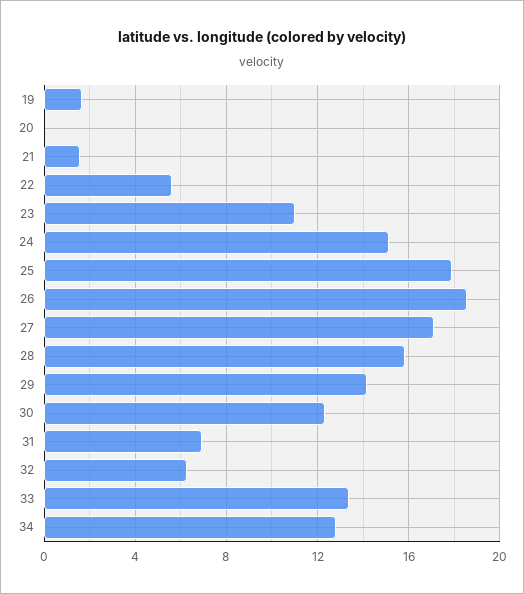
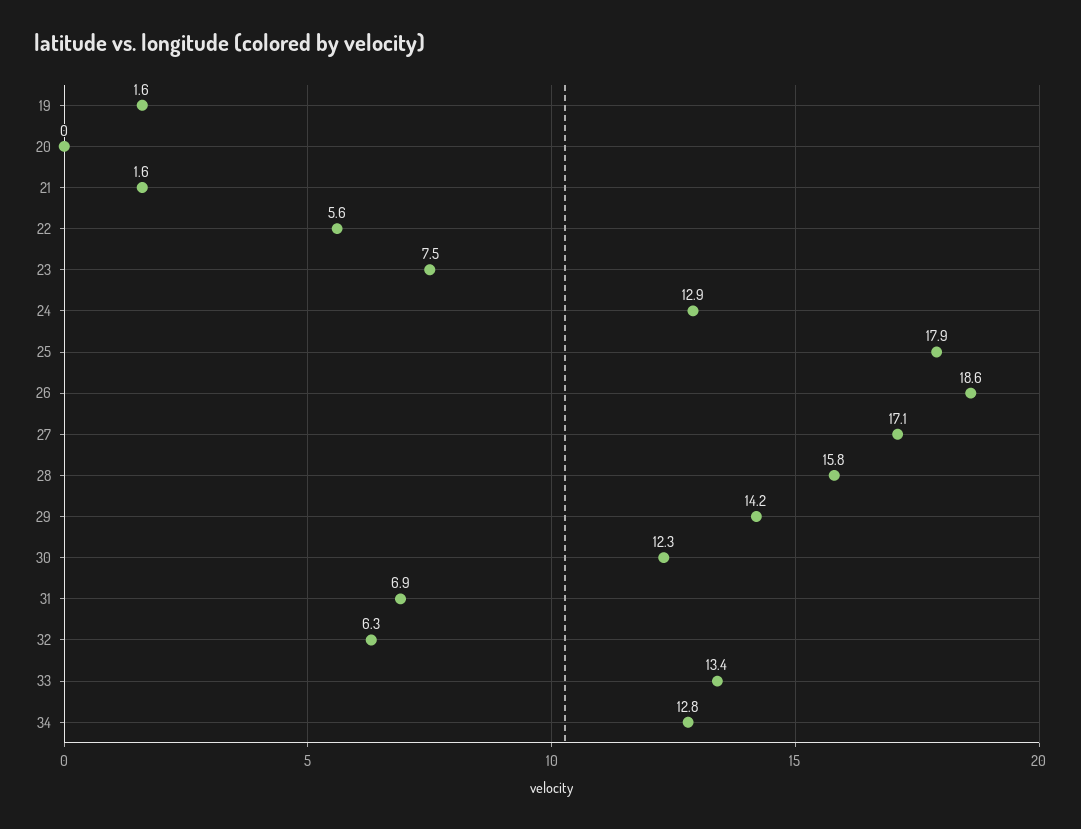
23: 11 -> 7.5
24: 15 -> 12.9

